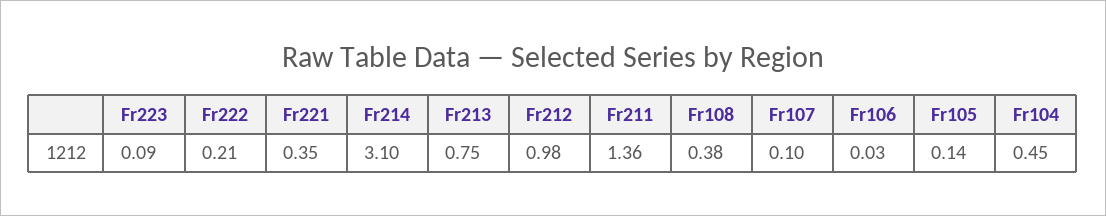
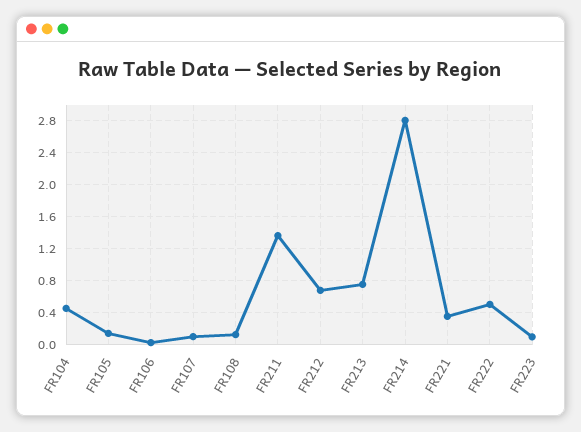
Fr222: 0.21 -> 0.5
Fr214: 3.1 -> 2.8
Fr212: 0.98 -> 0.7
Fr108: 0.38 -> 0.1

